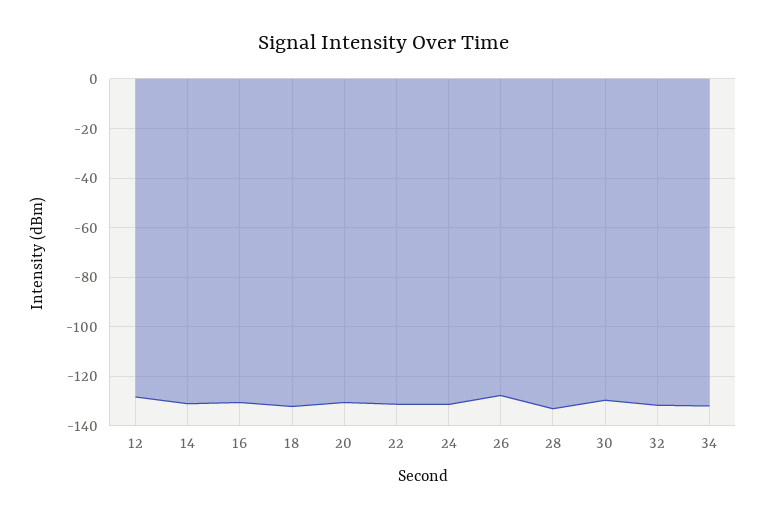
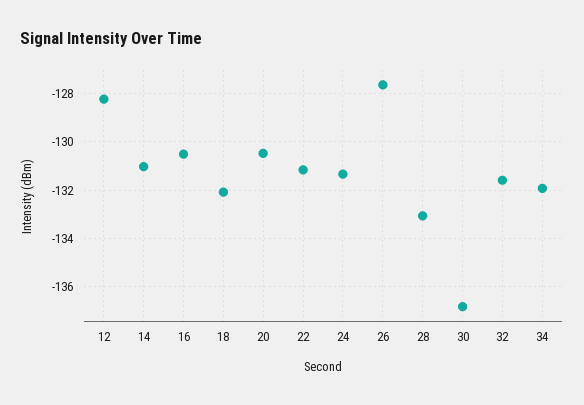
30: -130 -> -136.75

